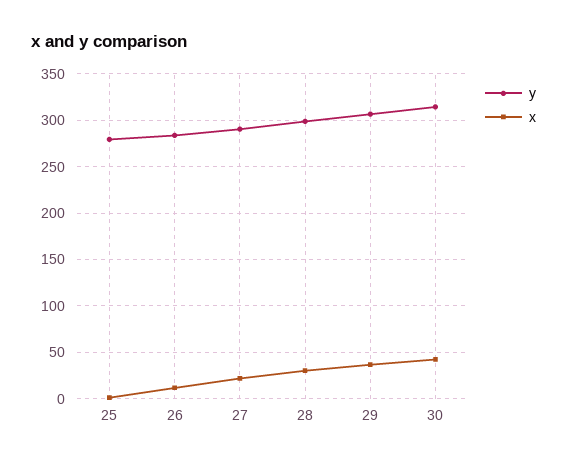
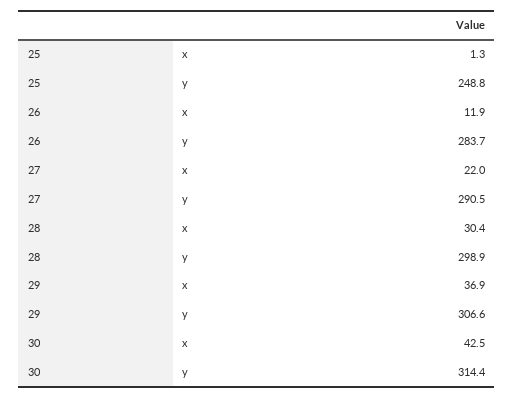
y, 25: 280 -> 248.8

